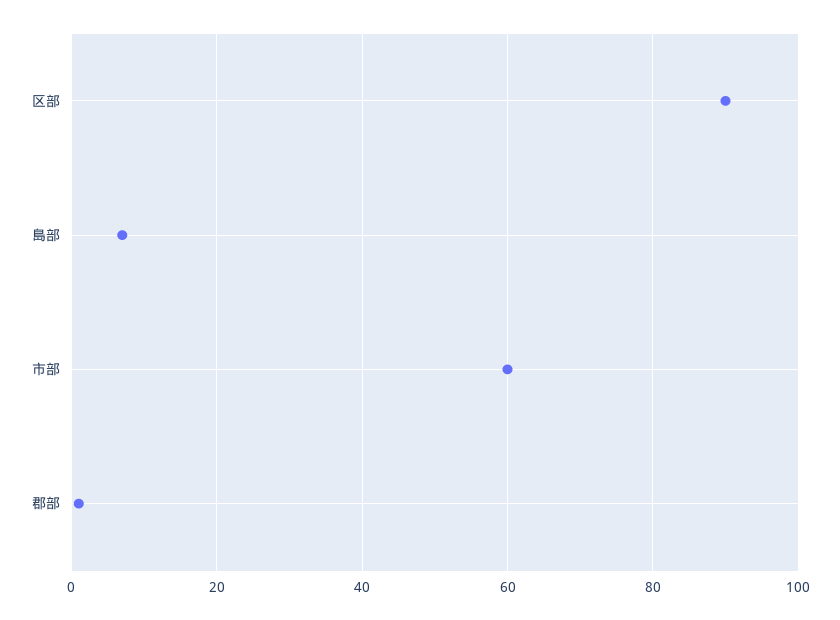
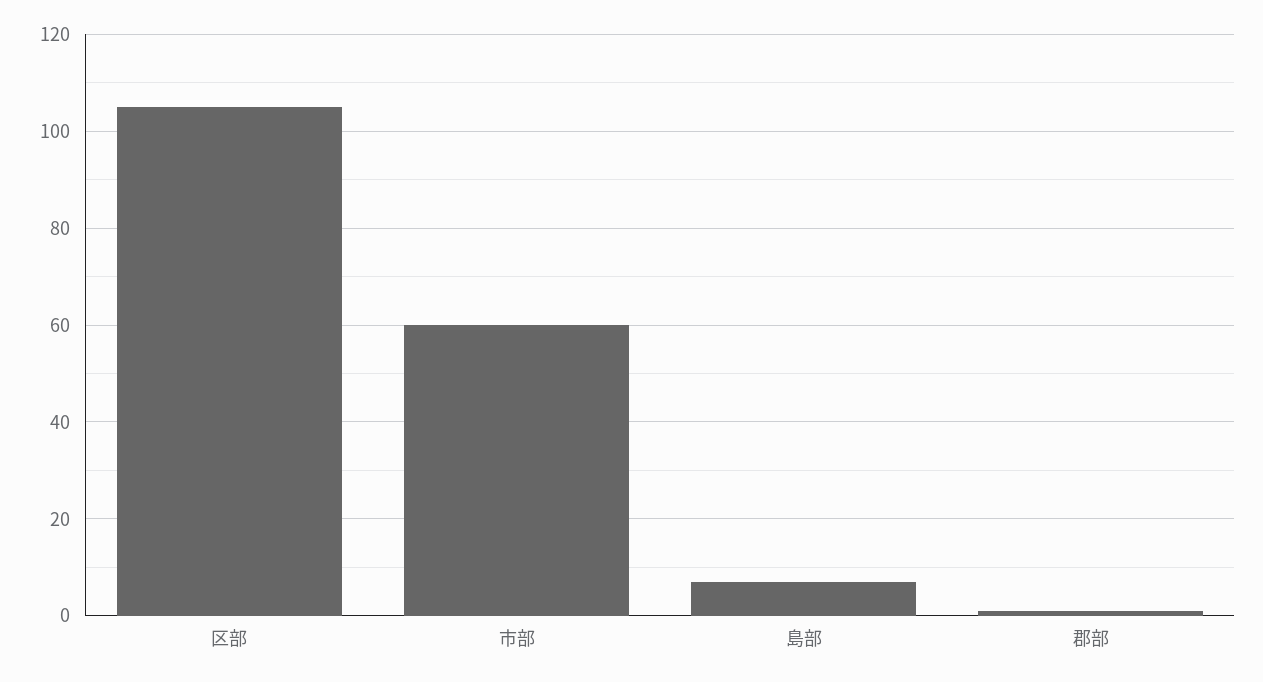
区部: 90 -> 105

